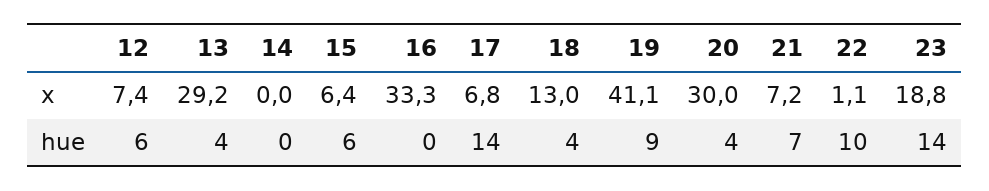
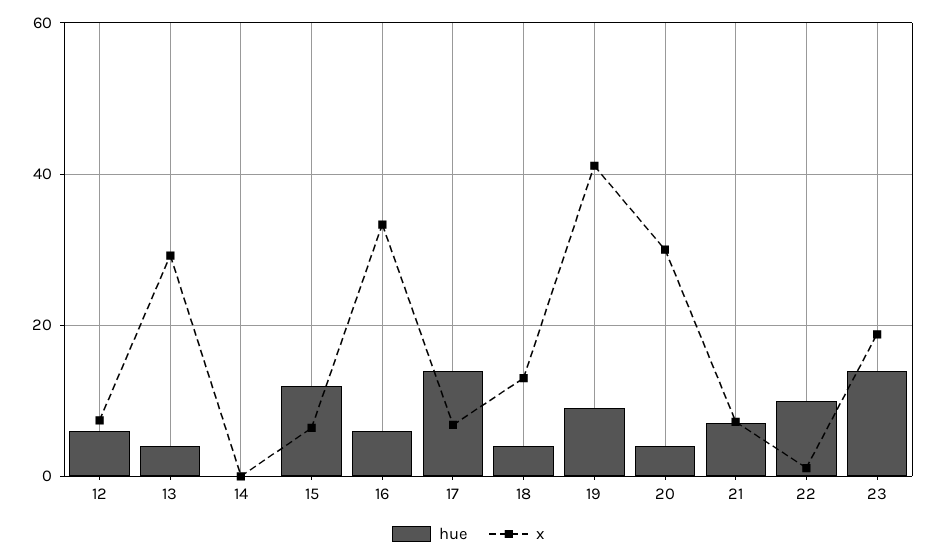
hue, 15: 6 -> 12
hue, 16: 0 -> 6

